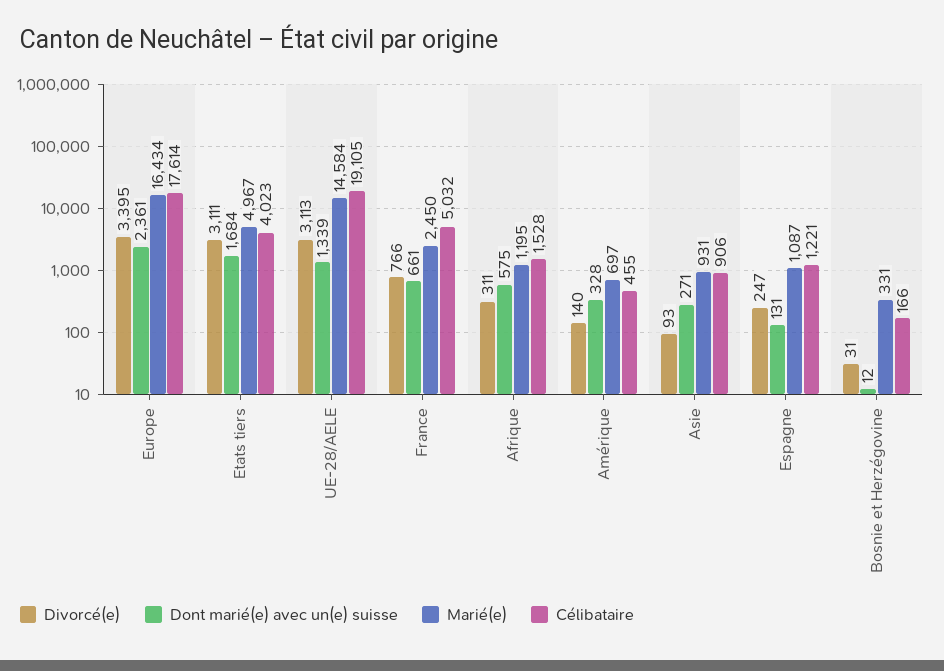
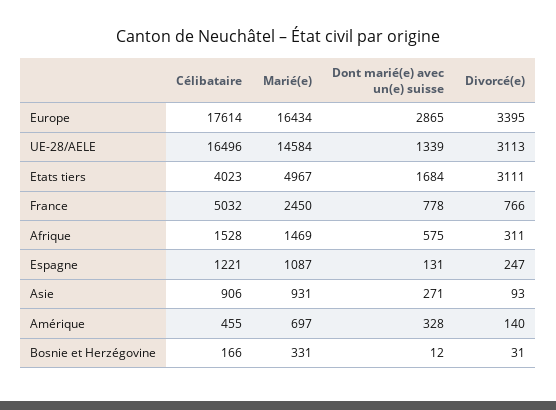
Dont marié(e) avec un(e) suisse, Europe: 2361 -> 2865
Célibataire, UE-28/AELE: 19105 -> 16496
Dont marié(e) avec un(e) suisse, France: 661 -> 778
Marié(e), Afrique: 1195 -> 1469

